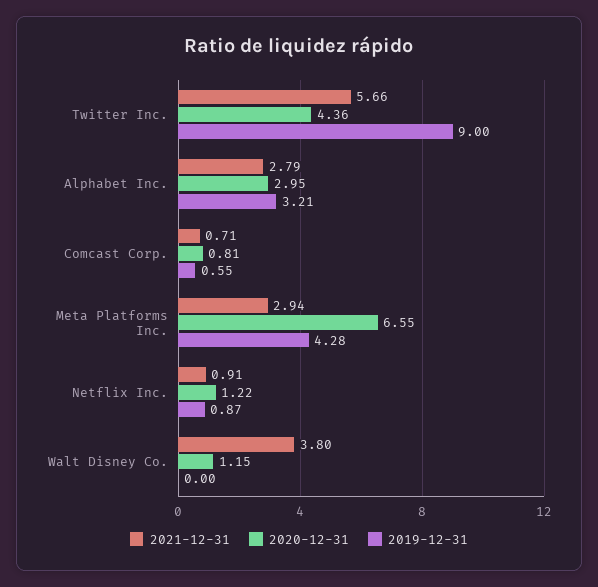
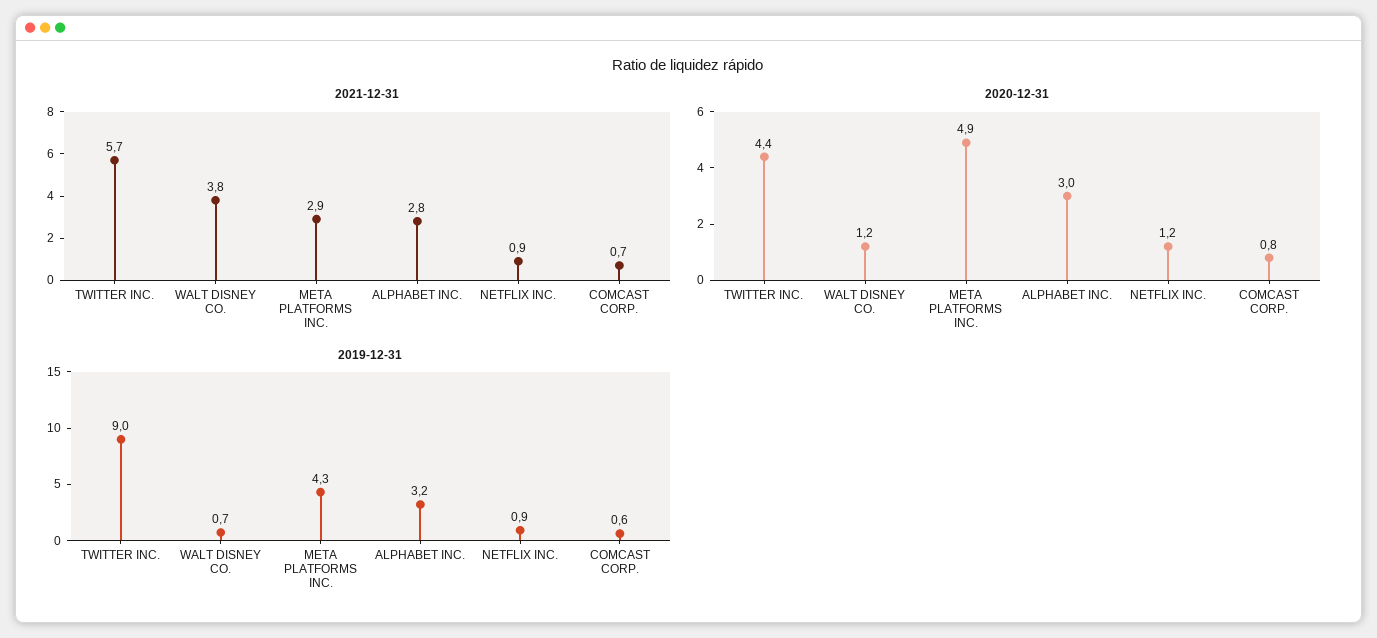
2020-12-31, Meta Platforms Inc.: 6.55 -> 4.9
2019-12-31, Walt Disney Co.: 0 -> 0.7

